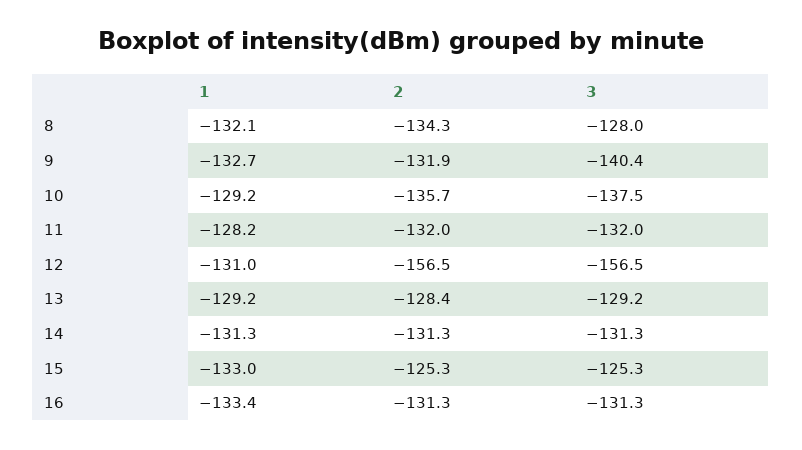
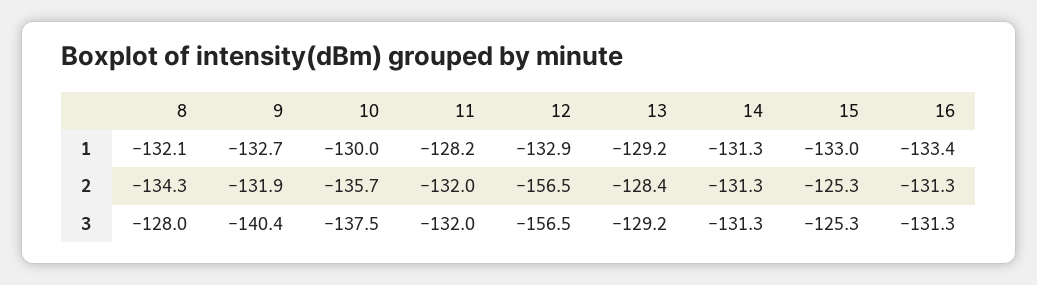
1, 10: -129.2 -> -130
1, 12: -131 -> -132.9

